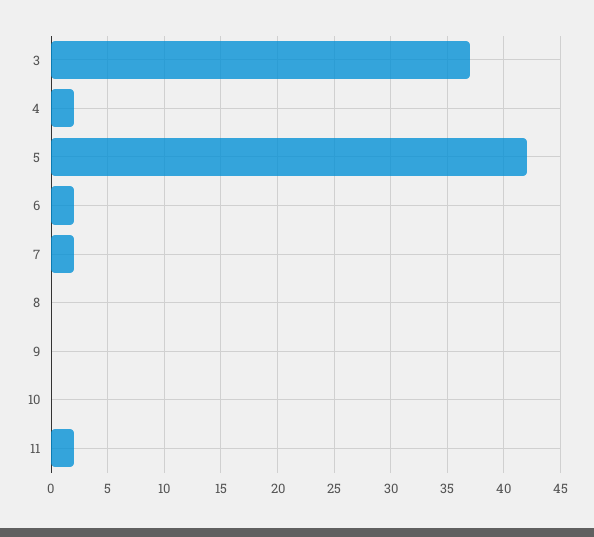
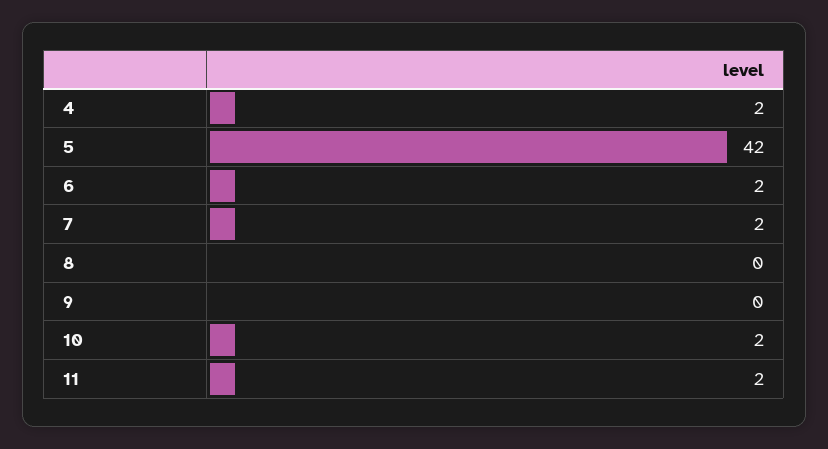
3: 37 -> none
10: 0 -> 2

